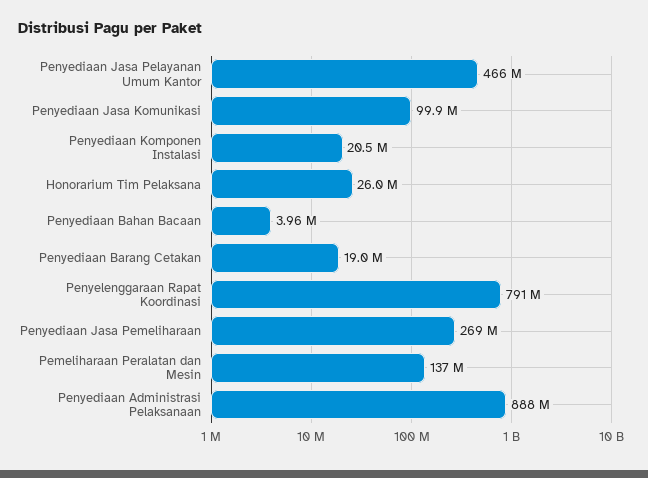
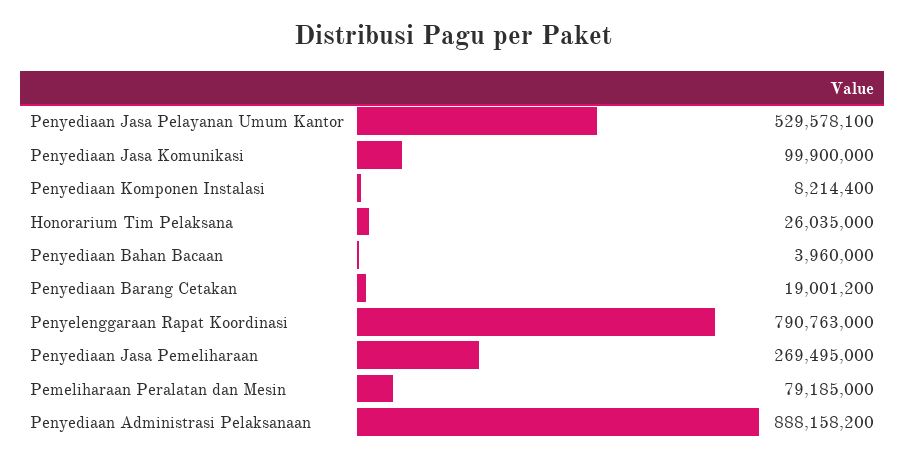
Penyediaan Jasa Pelayanan Umum Kantor: 466000000 -> 529578100
Penyediaan Komponen Instalasi: 20500000 -> 8214400
Pemeliharaan Peralatan dan Mesin: 137000000 -> 79185000

